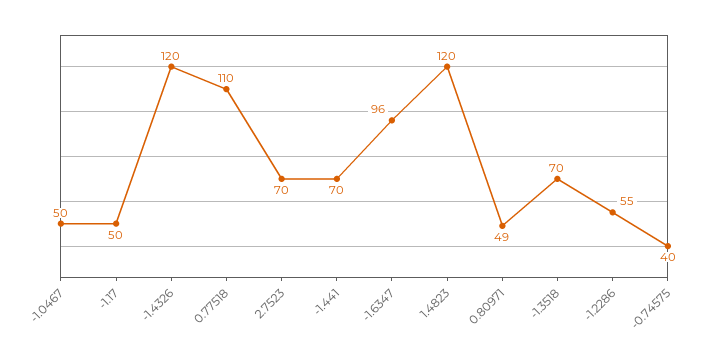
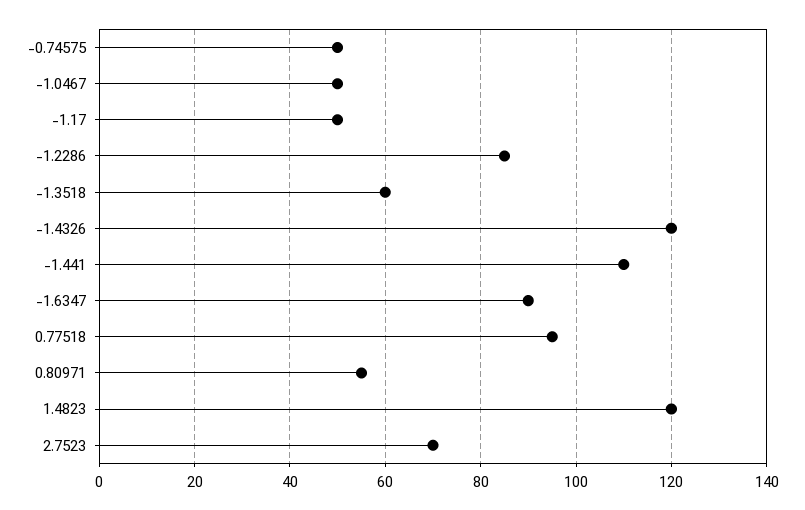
0.77518: 110 -> 95
-1.441: 70 -> 110
-1.6347: 96 -> 90
0.80971: 49 -> 55
-1.3518: 70 -> 60
-1.2286: 55 -> 85
-0.74575: 40 -> 50

